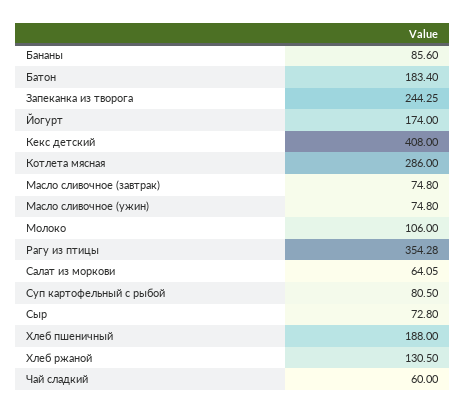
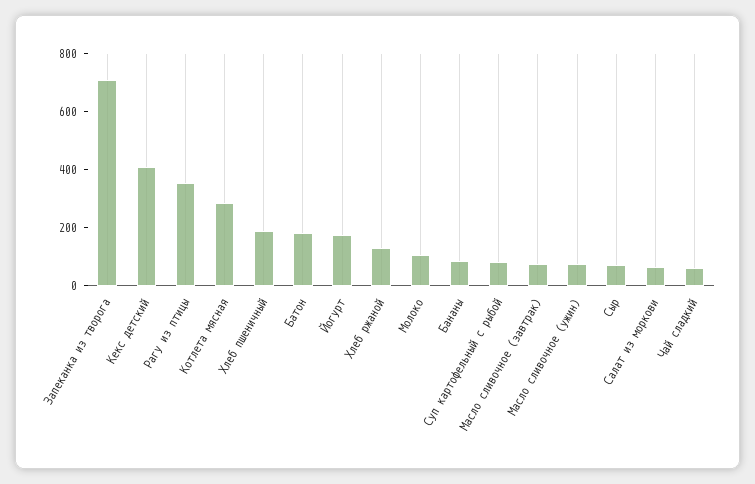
Запеканка из творога: 244.25 -> 700

